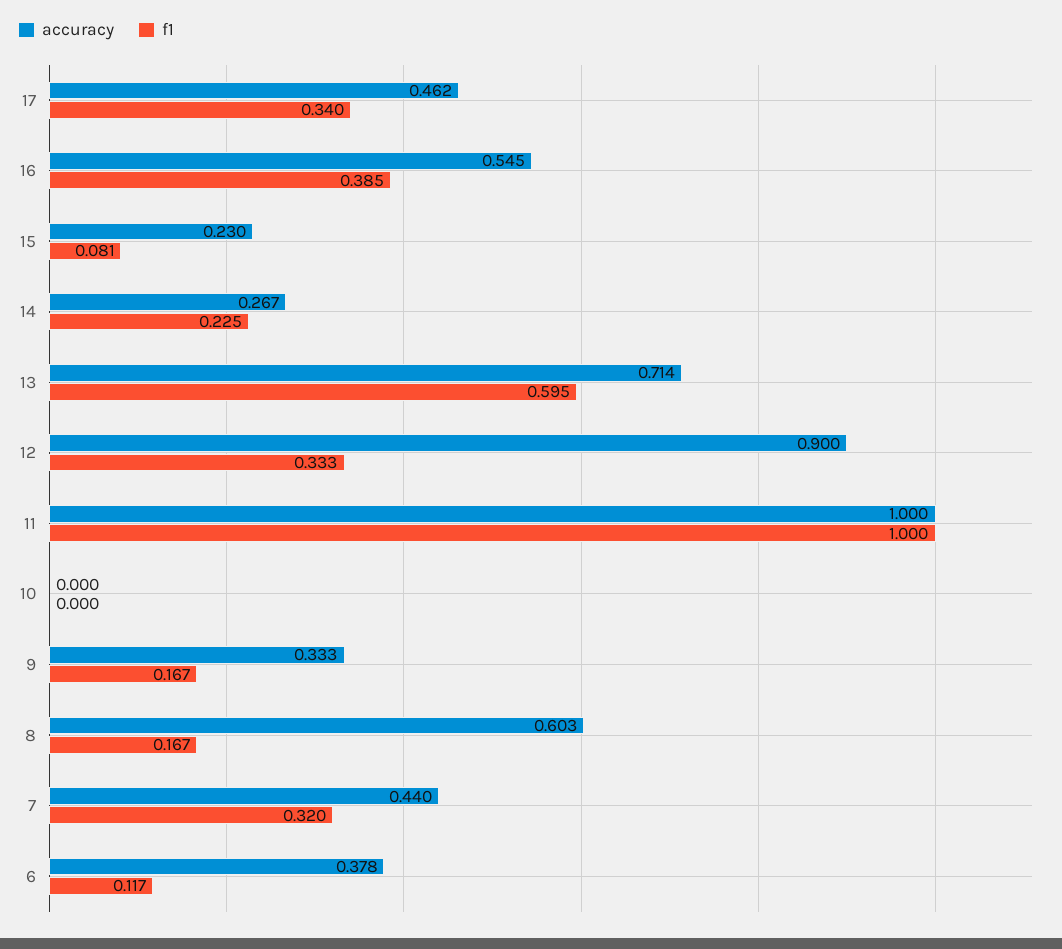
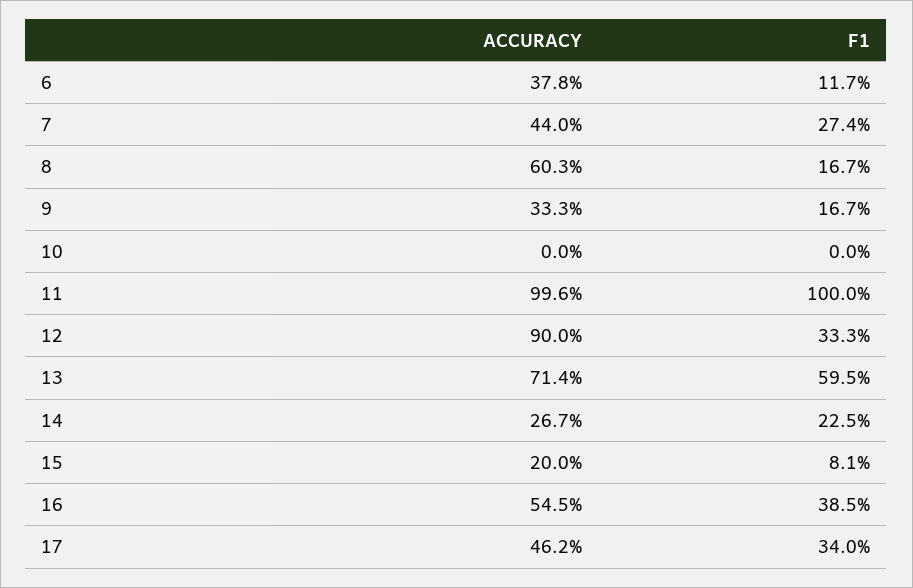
accuracy, 15: 0.23 -> 0.2
accuracy, 11: 1 -> 0.996
f1, 7: 0.32 -> 0.274

